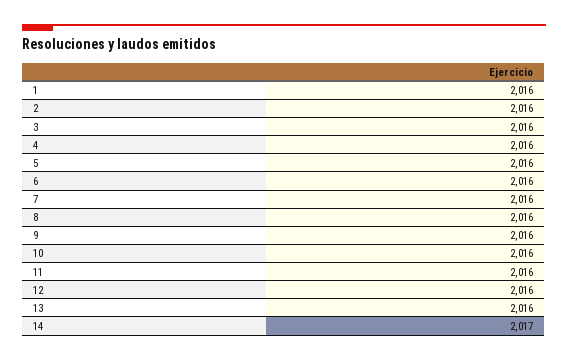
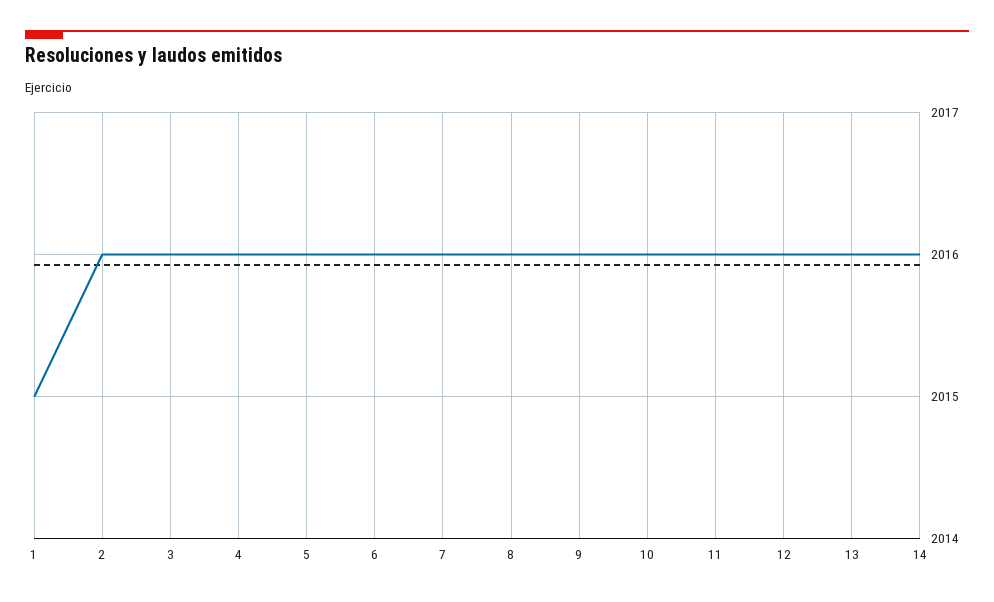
1: 2016 -> 2015
14: 2017 -> 2016

